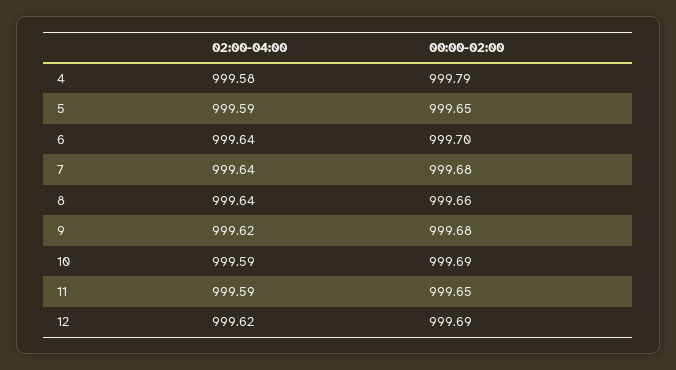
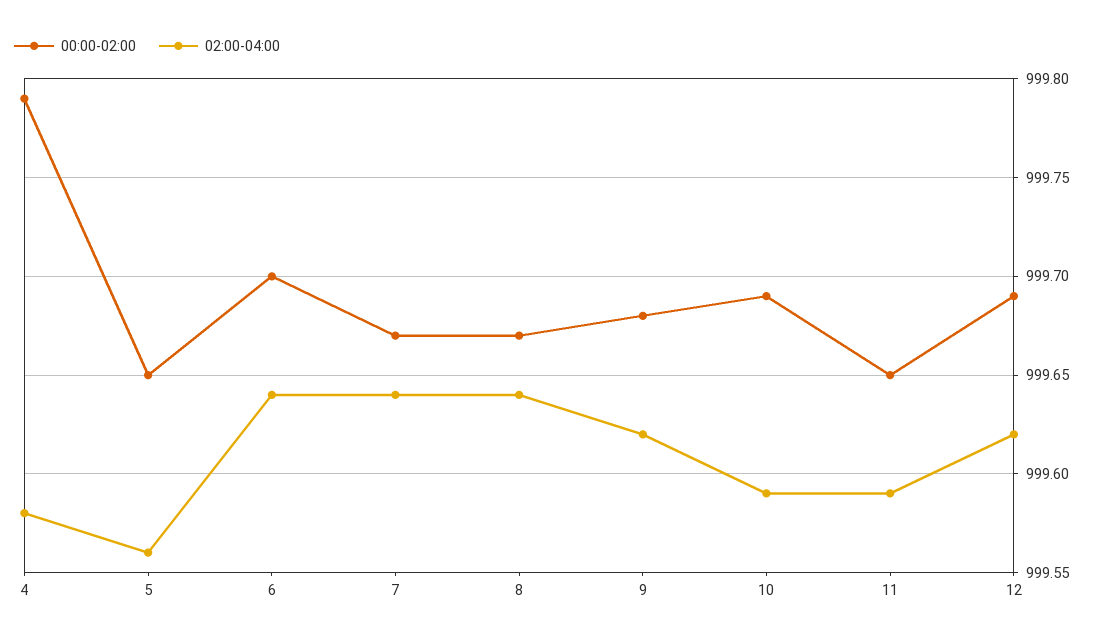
02:00-04:00, 5: 999.59 -> 999.56
00:00-02:00, 7: 999.68 -> 999.67
00:00-02:00, 8: 999.66 -> 999.67

